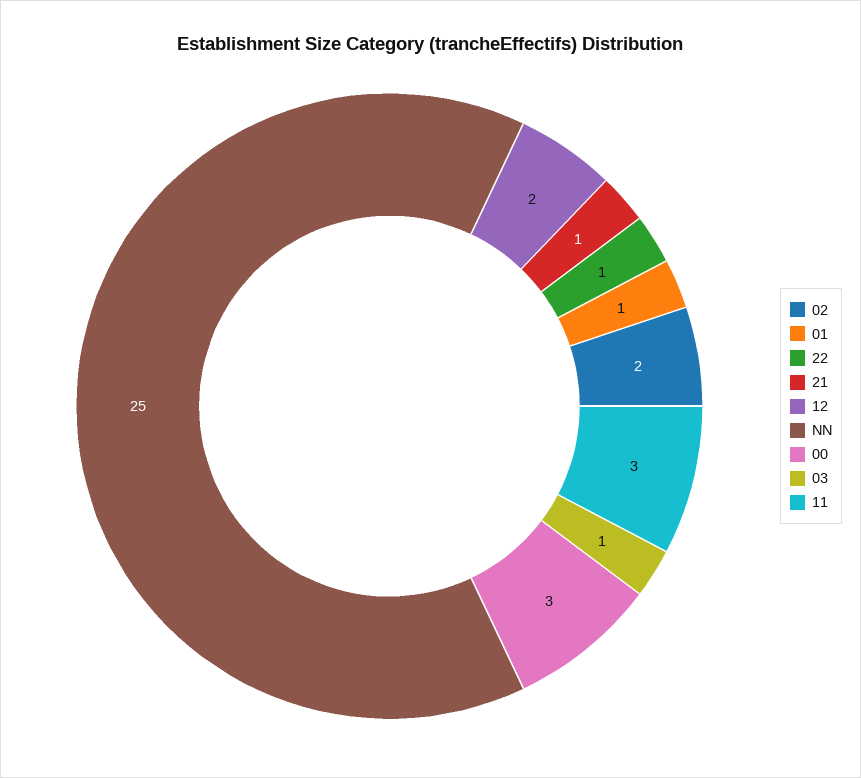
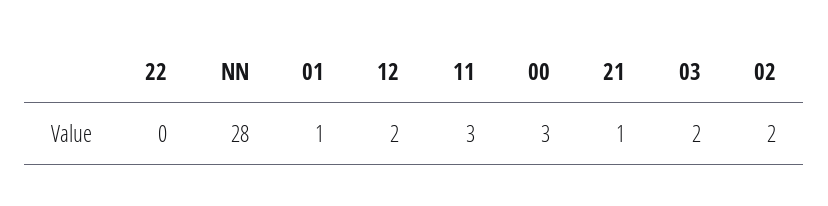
22: 1 -> 0
NN: 25 -> 28
03: 1 -> 2

